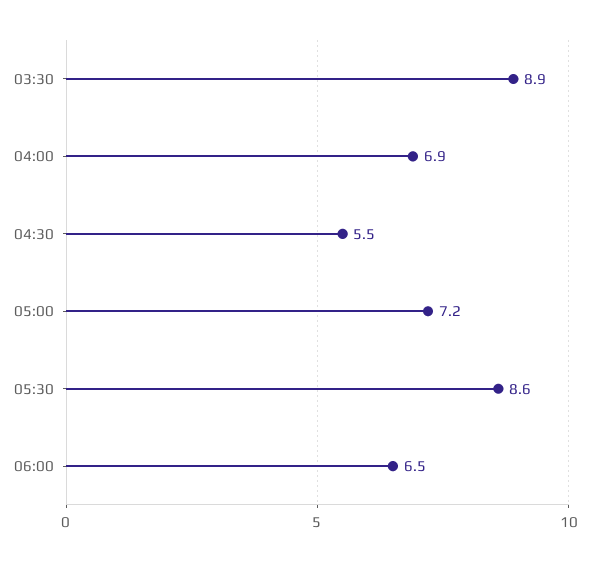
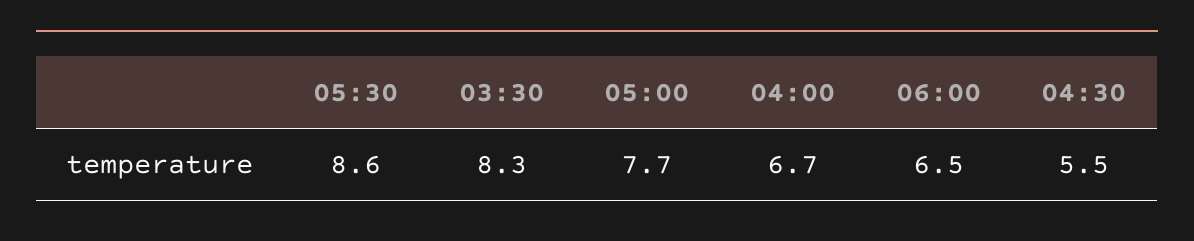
03:30: 8.9 -> 8.3
04:00: 6.9 -> 6.7
05:00: 7.2 -> 7.7

